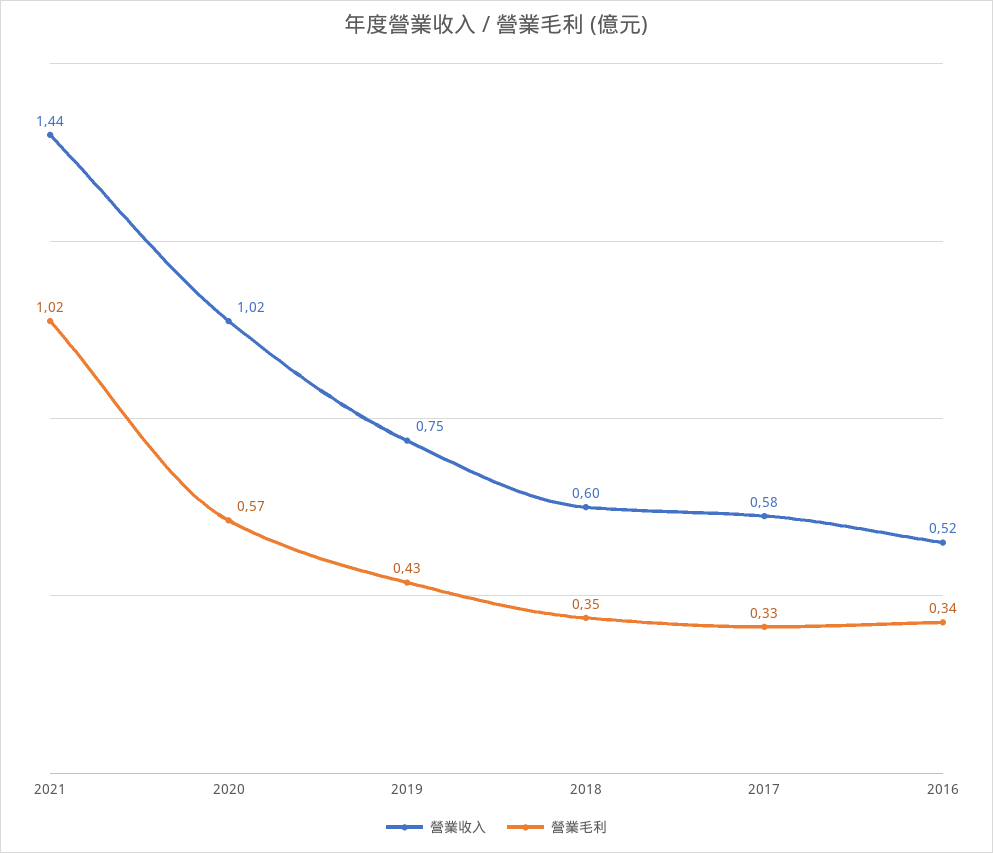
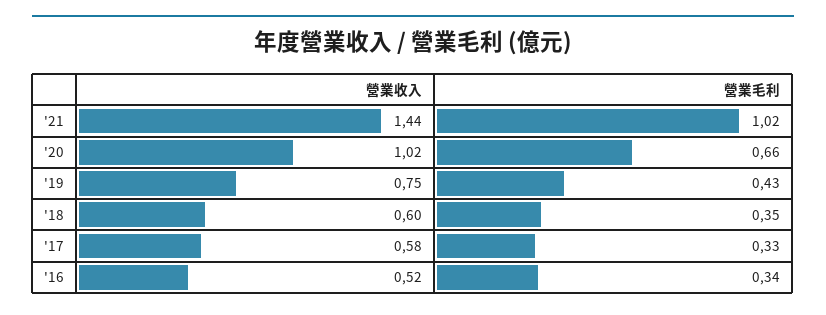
營業毛利, 2020: 0.57 -> 0.66

